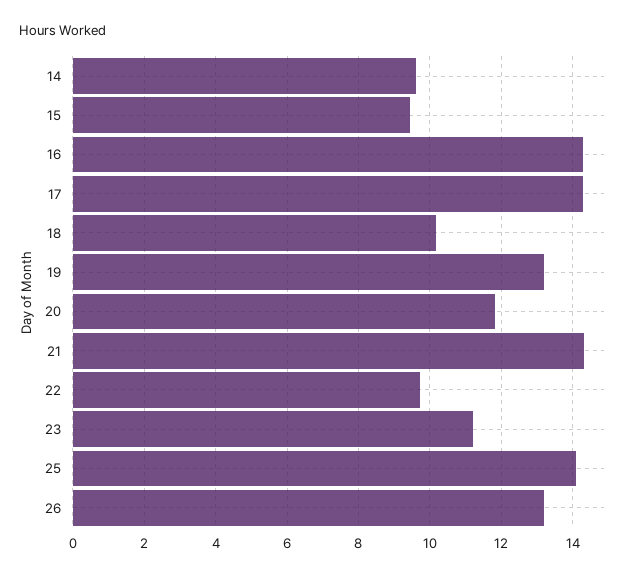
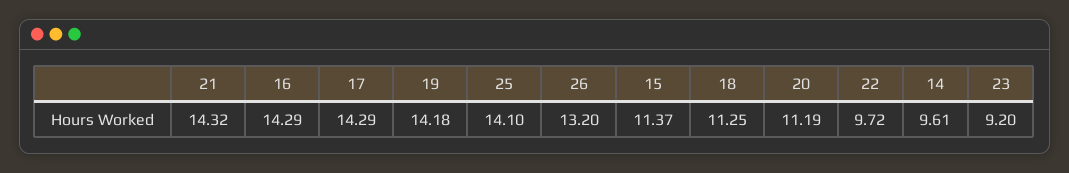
15: 9.4 -> 11.37
18: 10.2 -> 11.25
19: 13.2 -> 14.18
20: 11.8 -> 11.19
23: 11.2 -> 9.2

